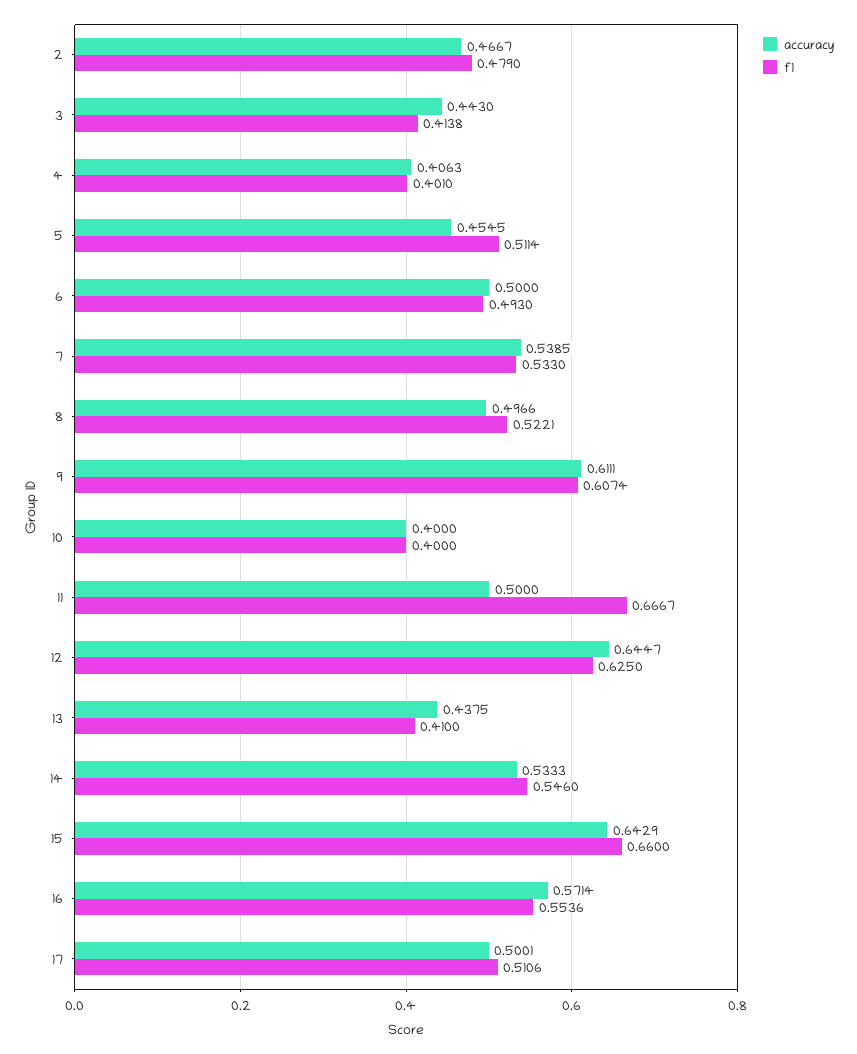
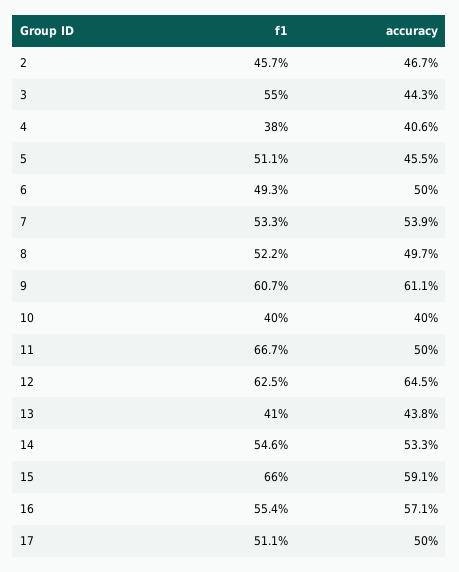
f1, 2: 0.479 -> 0.457
f1, 3: 0.4138 -> 0.55
f1, 4: 0.401 -> 0.38
accuracy, 15: 0.6429 -> 0.591

